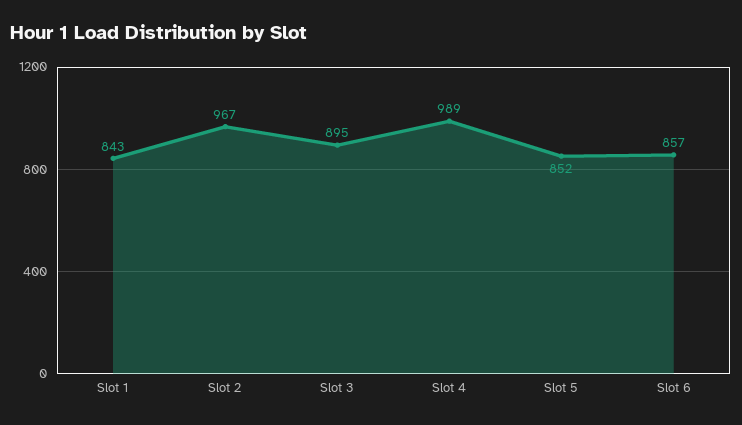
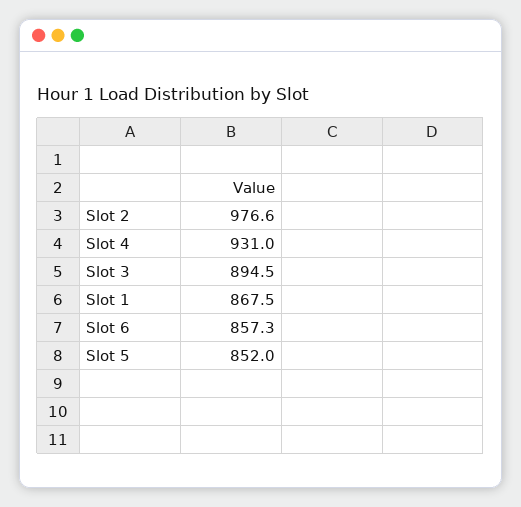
Slot 1: 843 -> 867.5
Slot 2: 967 -> 976.6
Slot 4: 989 -> 931

